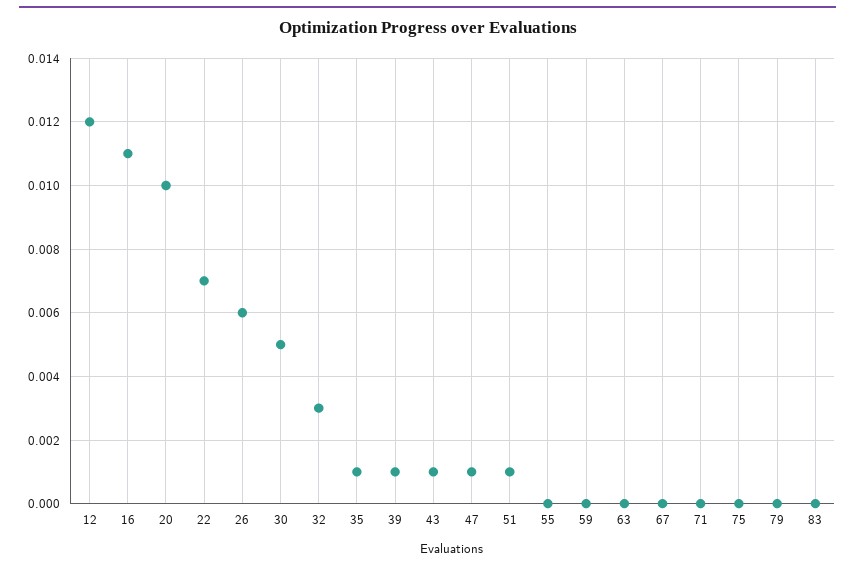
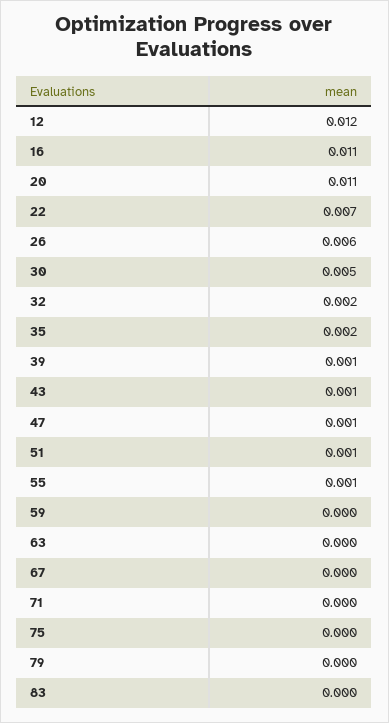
20: 0.01 -> 0.011
32: 0.003 -> 0.002
35: 0.001 -> 0.002
55: 0 -> 0.001

